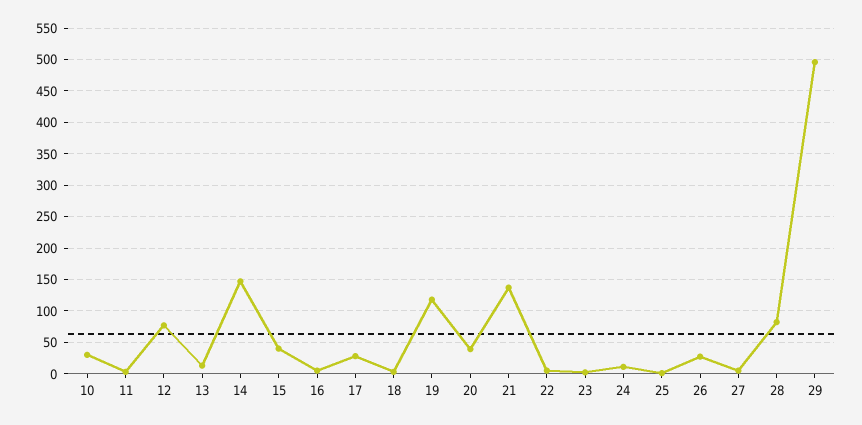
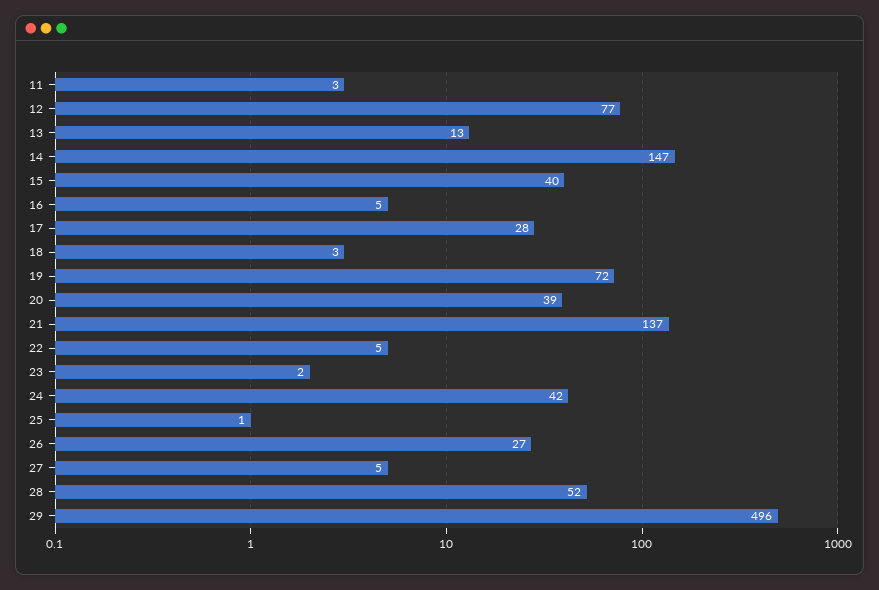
10: 30 -> none
19: 120 -> 72
24: 10 -> 42
28: 80 -> 52

